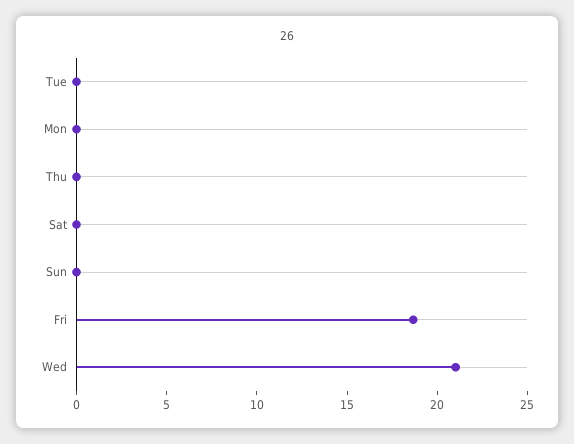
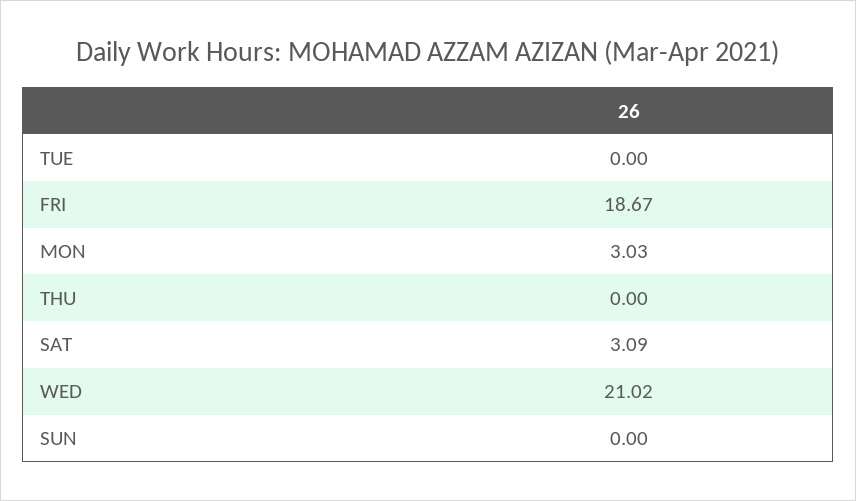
Mon: 0 -> 3.03
Sat: 0 -> 3.09

